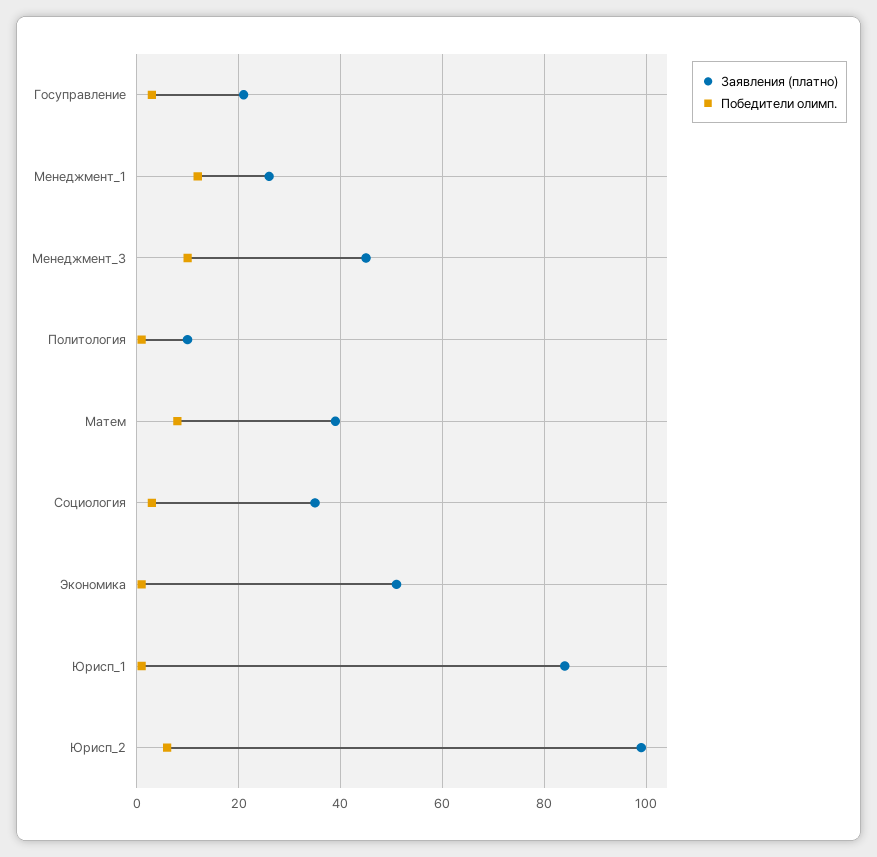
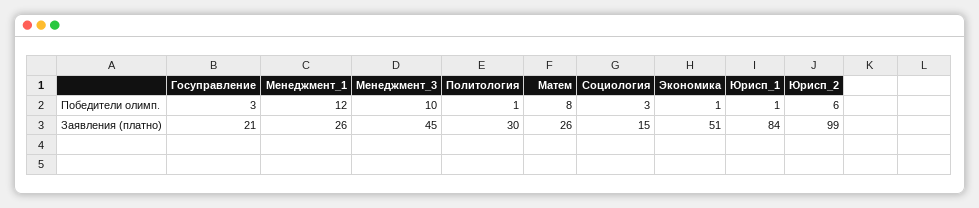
Заявления (платно), Политология: 10 -> 30
Заявления (платно), Матем: 40 -> 26
Заявления (платно), Социология: 35 -> 15

